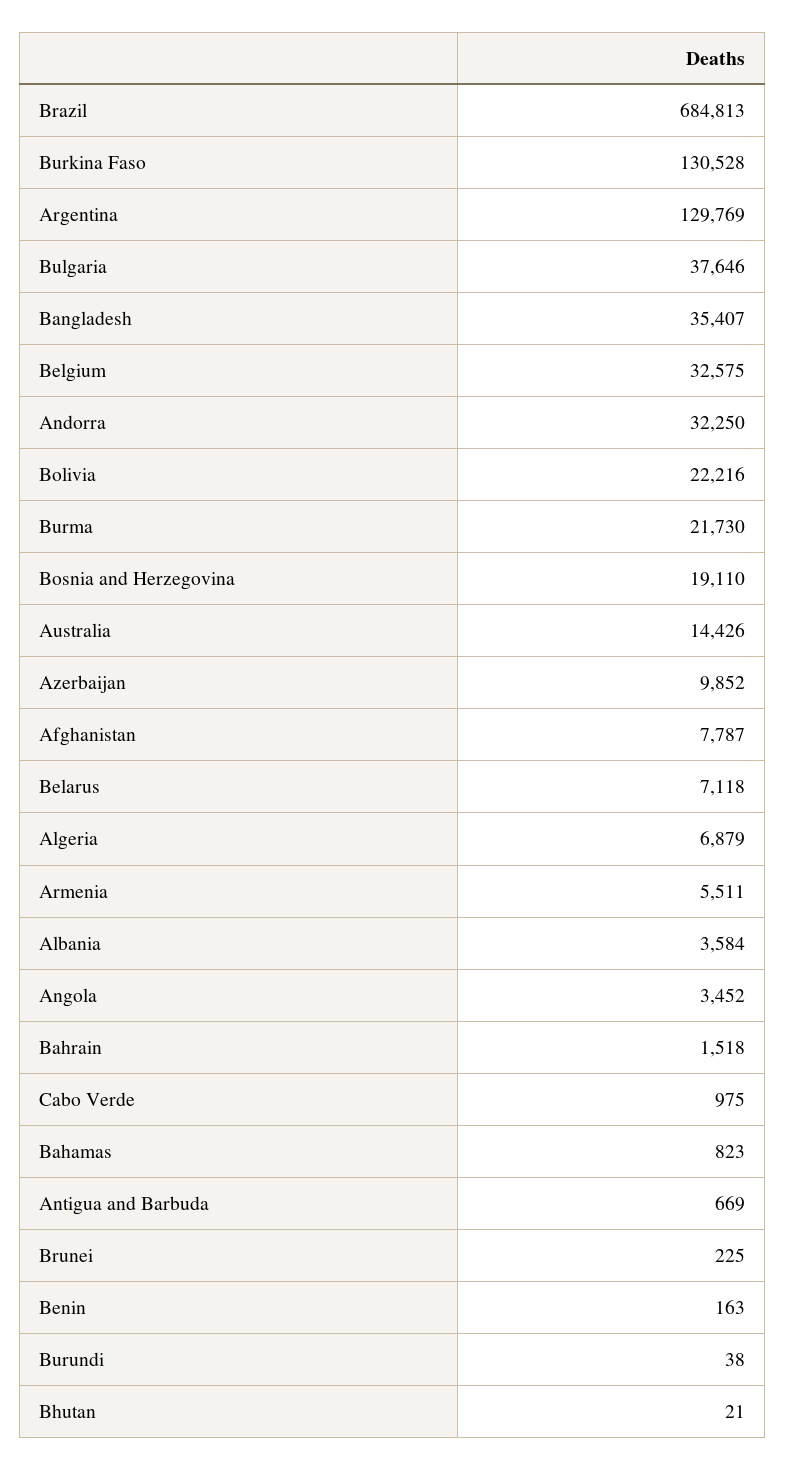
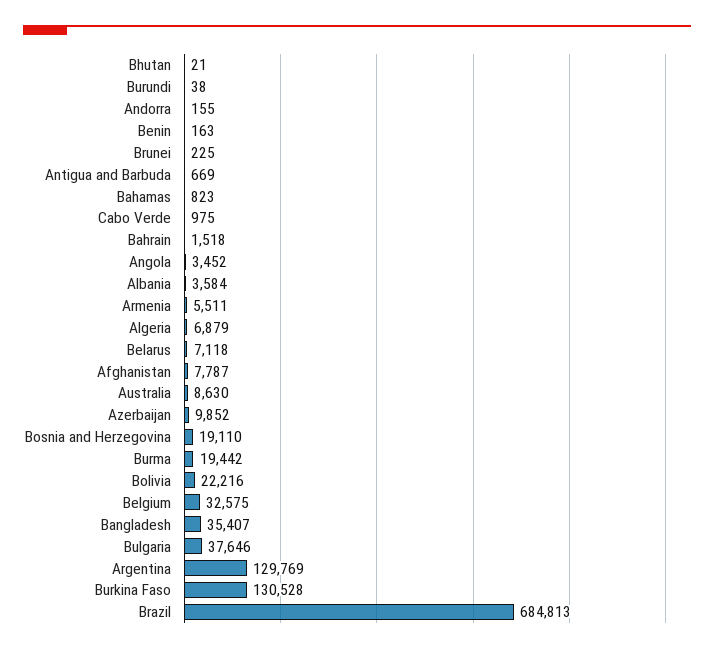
Andorra: 32250 -> 155
Burma: 21730 -> 19442
Australia: 14426 -> 8630

